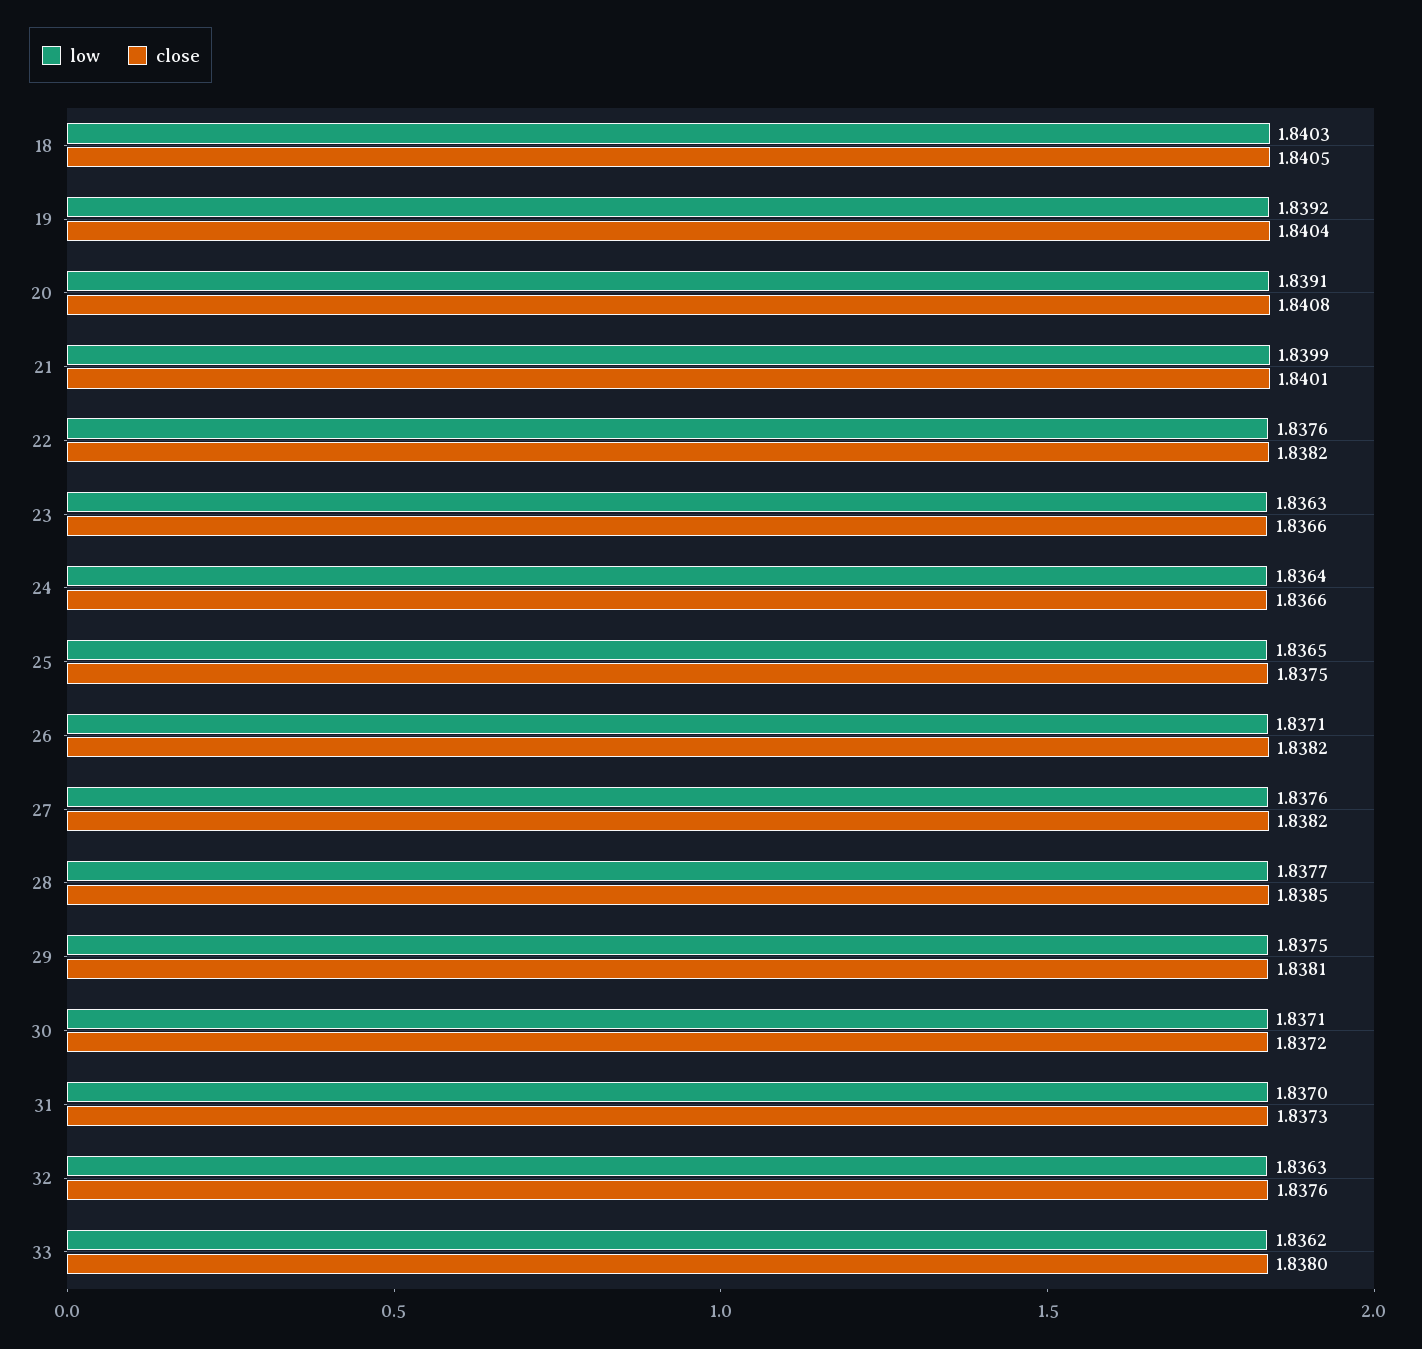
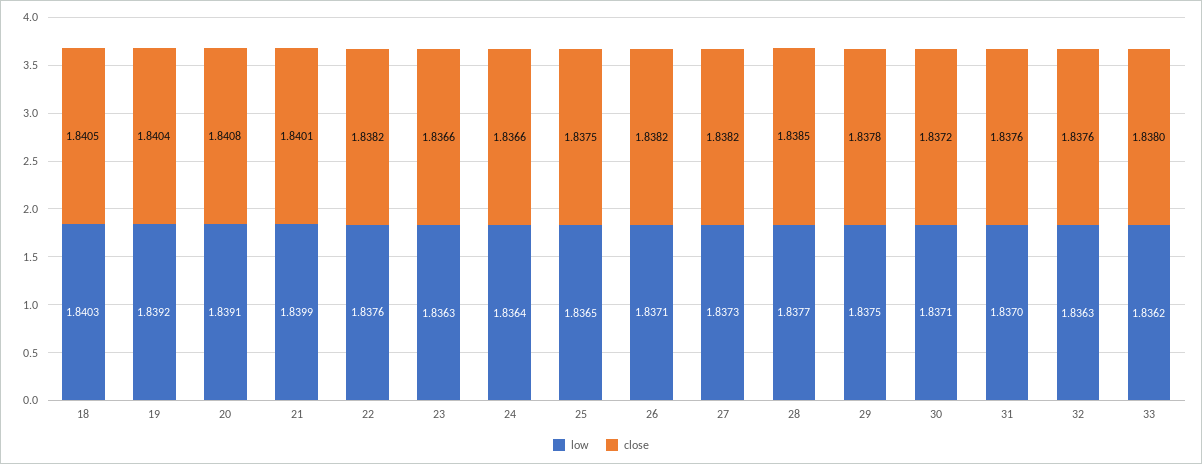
low, 27: 1.8376 -> 1.8373
close, 29: 1.8381 -> 1.8378
close, 31: 1.8373 -> 1.8376

